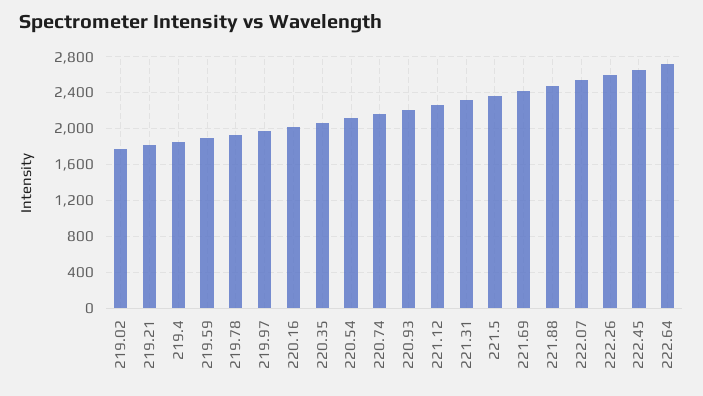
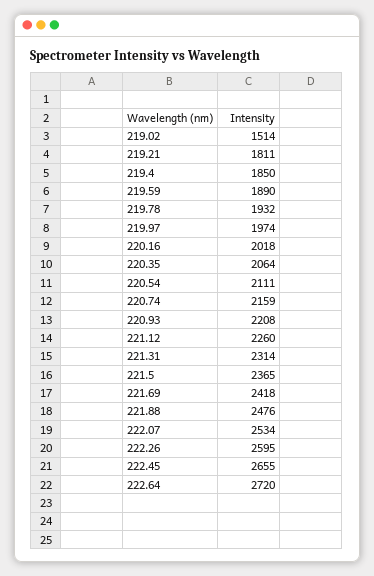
219.02: 1800 -> 1514

